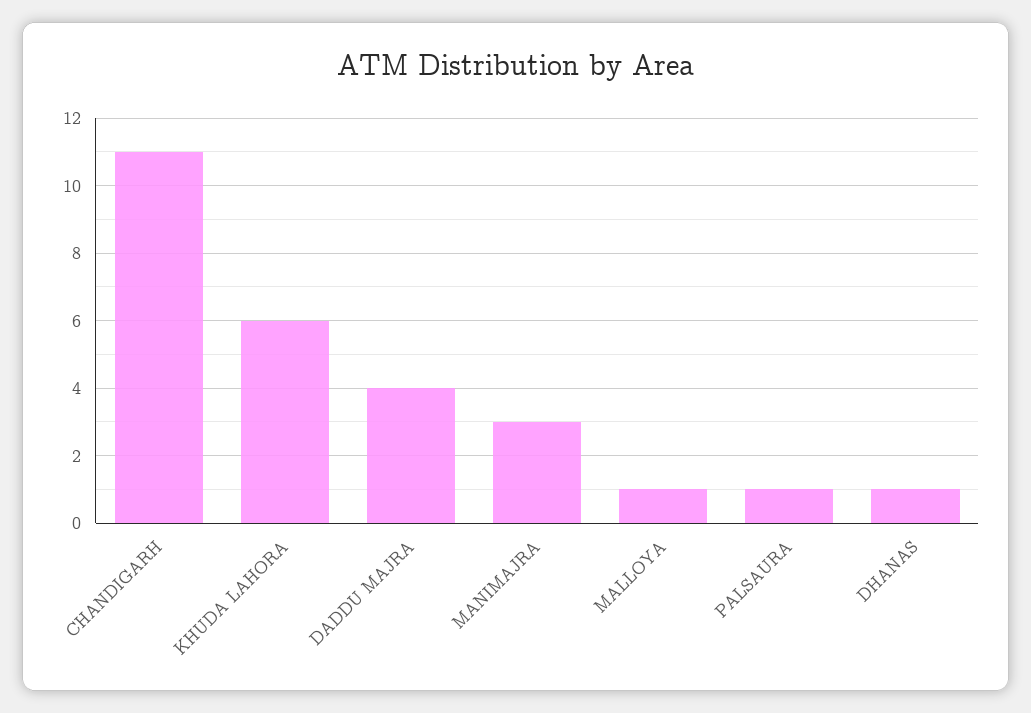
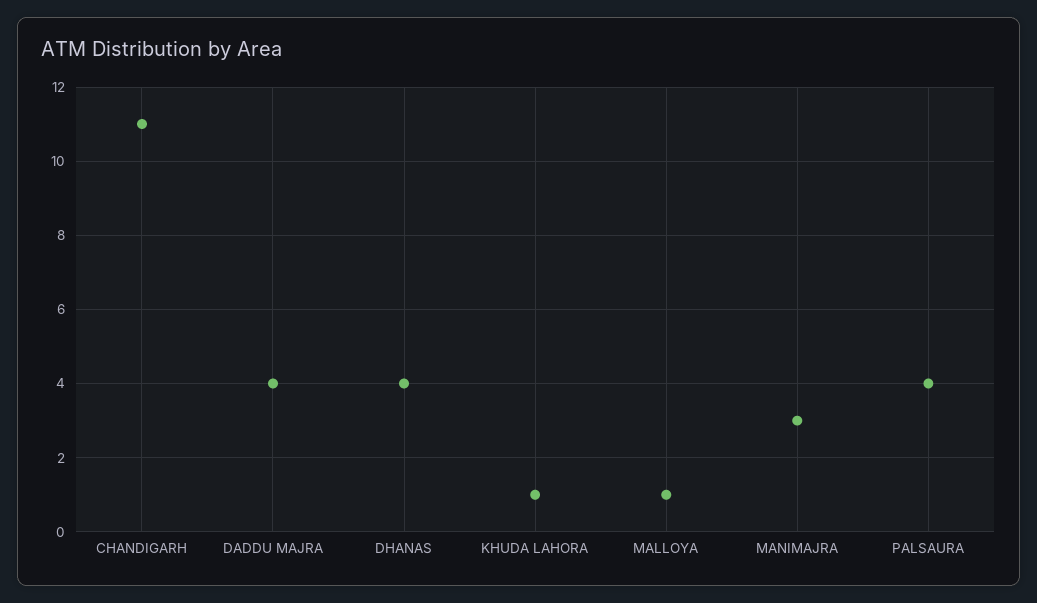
KHUDA LAHORA: 6 -> 1
PALSAURA: 1 -> 4
DHANAS: 1 -> 4

